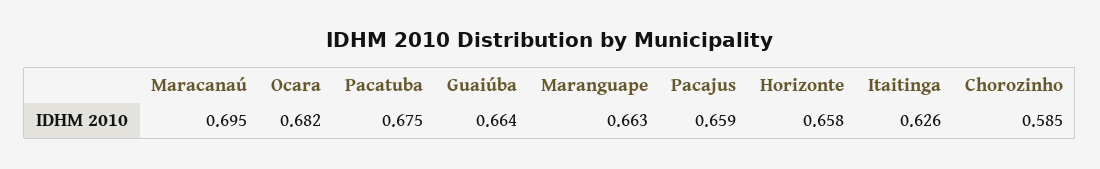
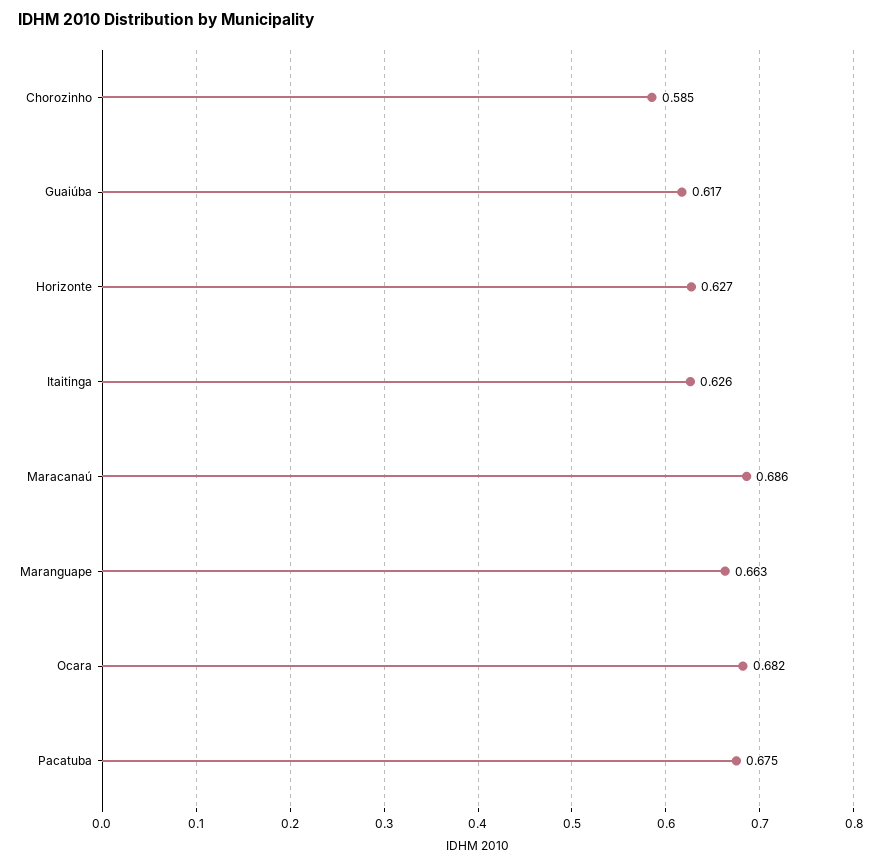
Maracanaú: 0.695 -> 0.686
Guaiúba: 0.664 -> 0.617
Pacajus: 0.659 -> none
Horizonte: 0.658 -> 0.627

